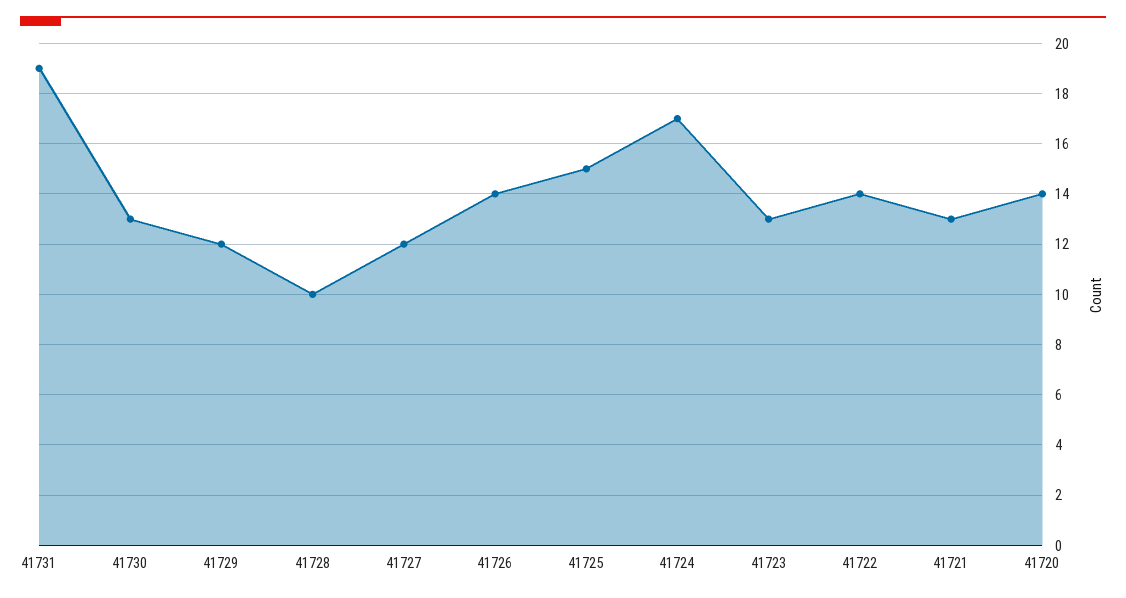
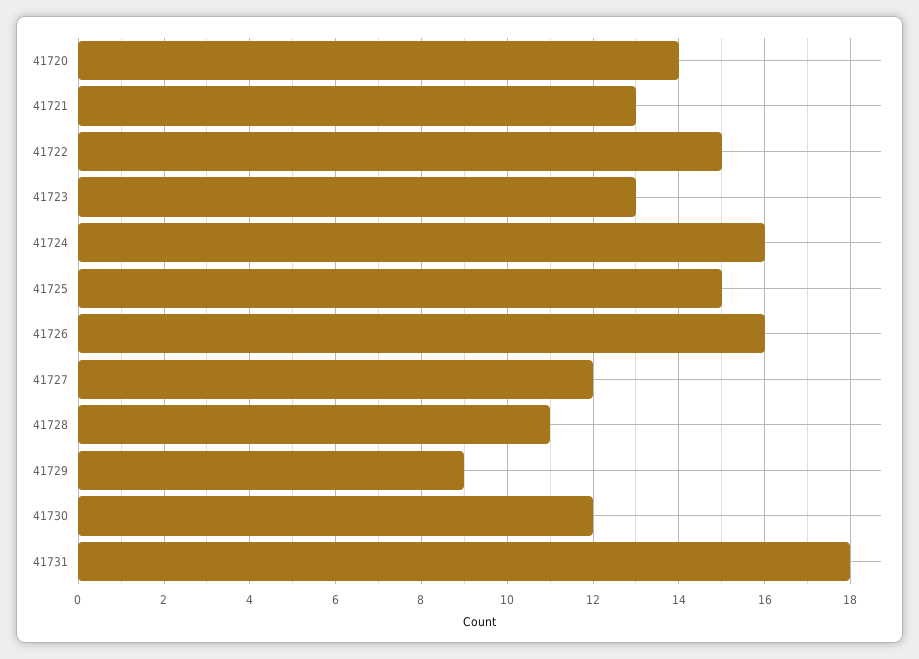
41731: 19 -> 18
41730: 13 -> 12
41729: 12 -> 9
41728: 10 -> 11
41726: 14 -> 16
41724: 17 -> 16
41722: 14 -> 15

